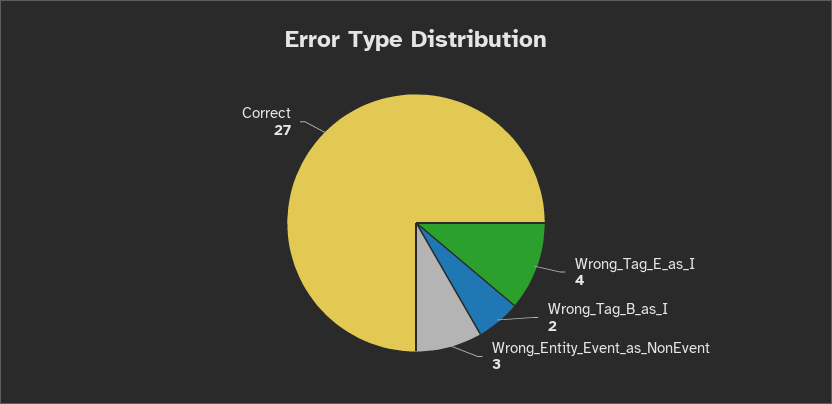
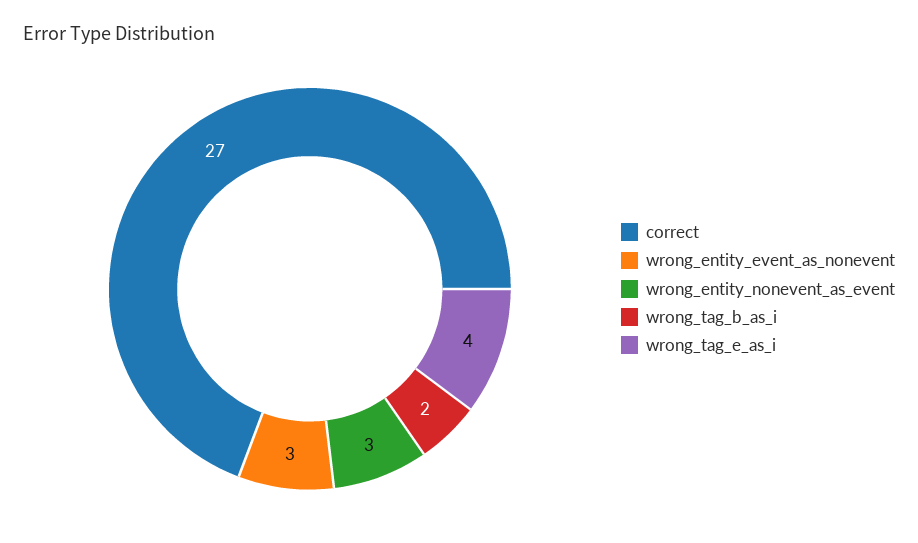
wrong_entity_nonevent_as_event: none -> 3

